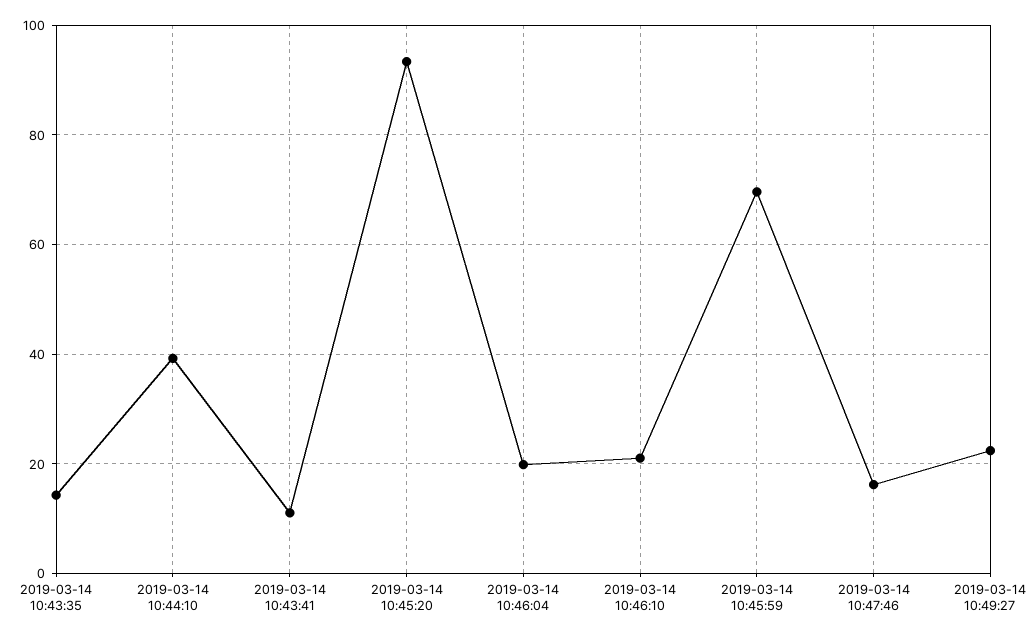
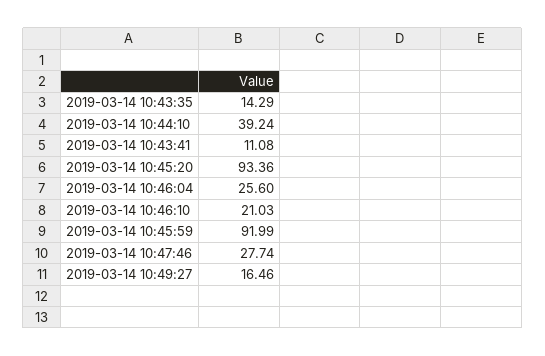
2019-03-14 10:46:04: 20 -> 25.6
2019-03-14 10:45:59: 70 -> 91.99
2019-03-14 10:47:46: 16 -> 27.74
2019-03-14 10:49:27: 22 -> 16.46

